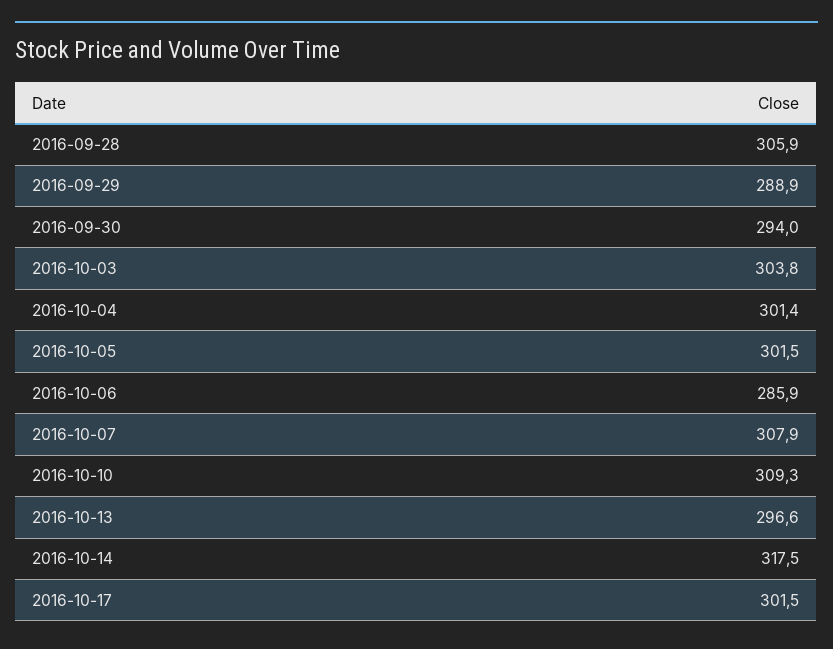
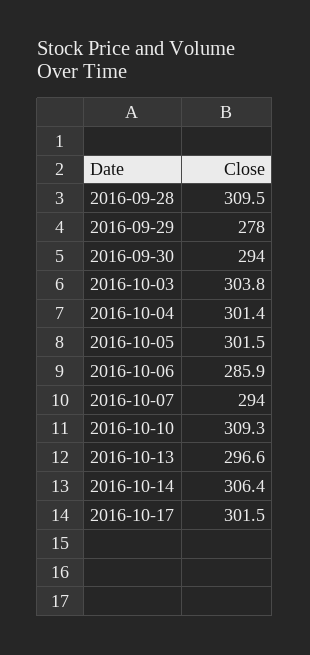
2016-09-28: 305.9 -> 309.5
2016-09-29: 288.9 -> 278
2016-10-07: 307.9 -> 294
2016-10-14: 317.5 -> 306.4

